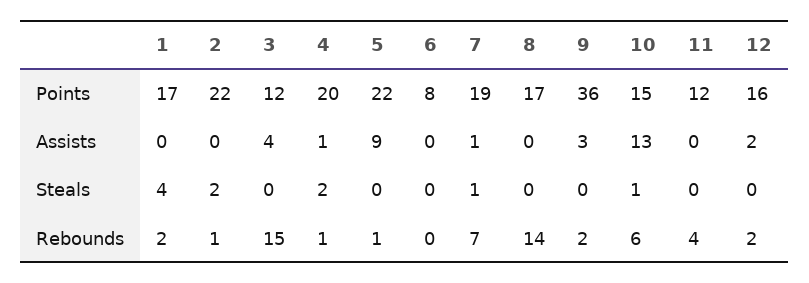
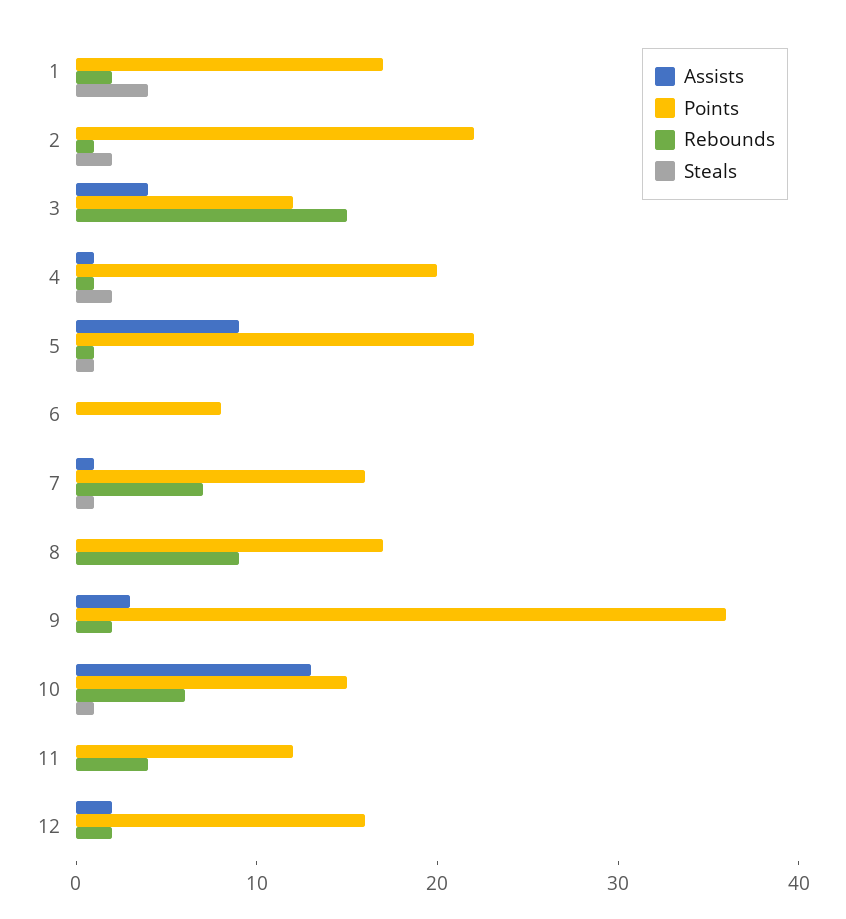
Points, 7: 19 -> 16
Steals, 5: 0 -> 1
Rebounds, 8: 14 -> 9

